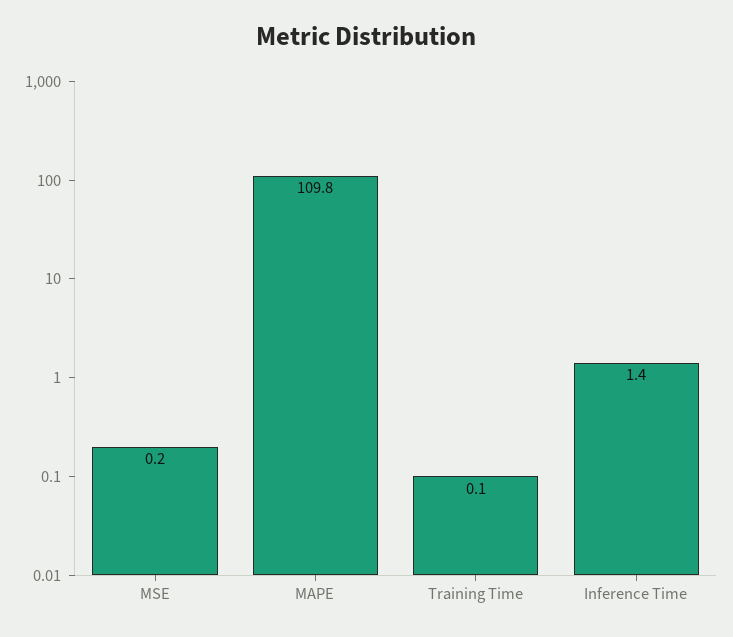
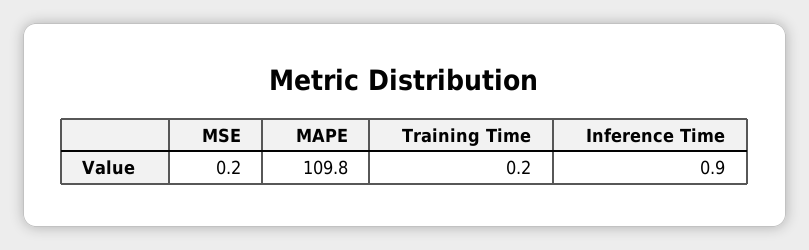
Training Time: 0.1 -> 0.2
Inference Time: 1.4 -> 0.9

